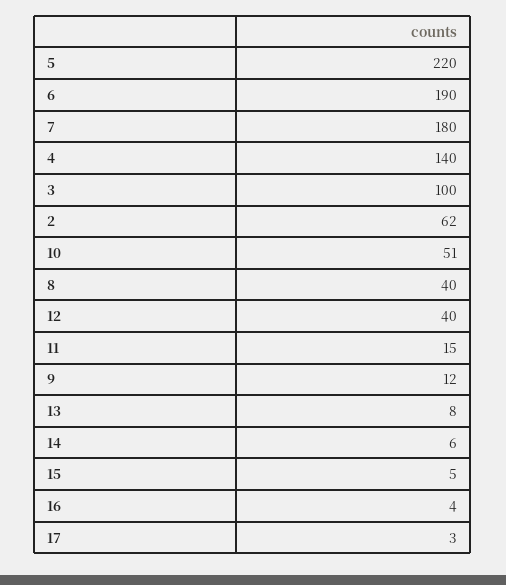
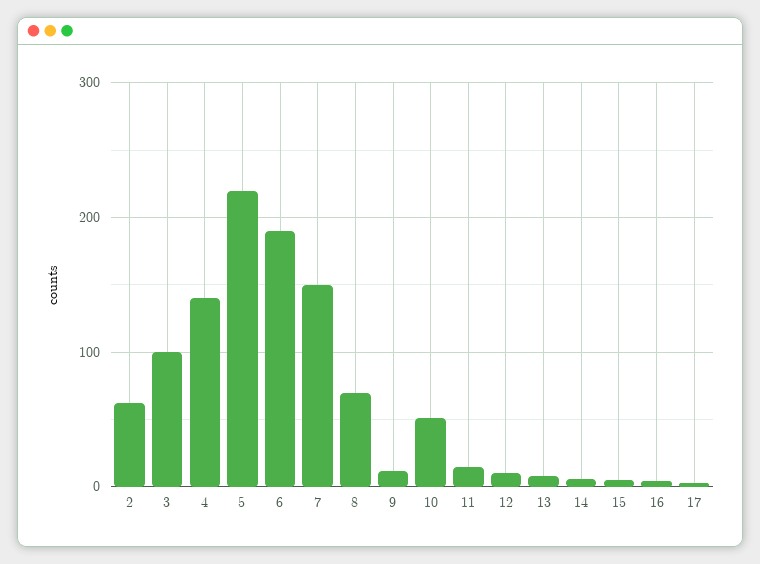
7: 180 -> 150
8: 40 -> 70
12: 40 -> 10

